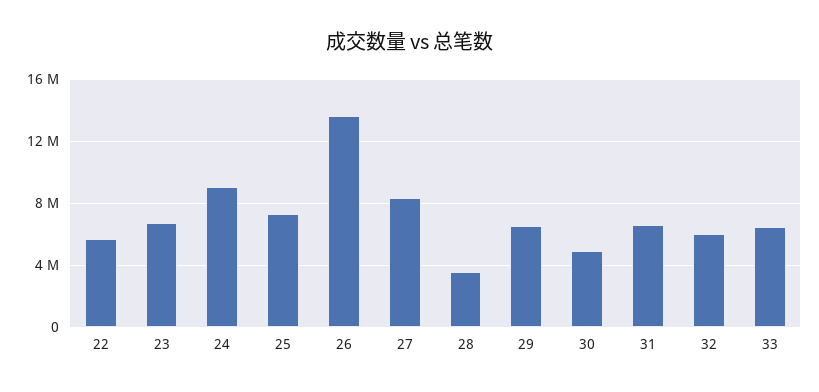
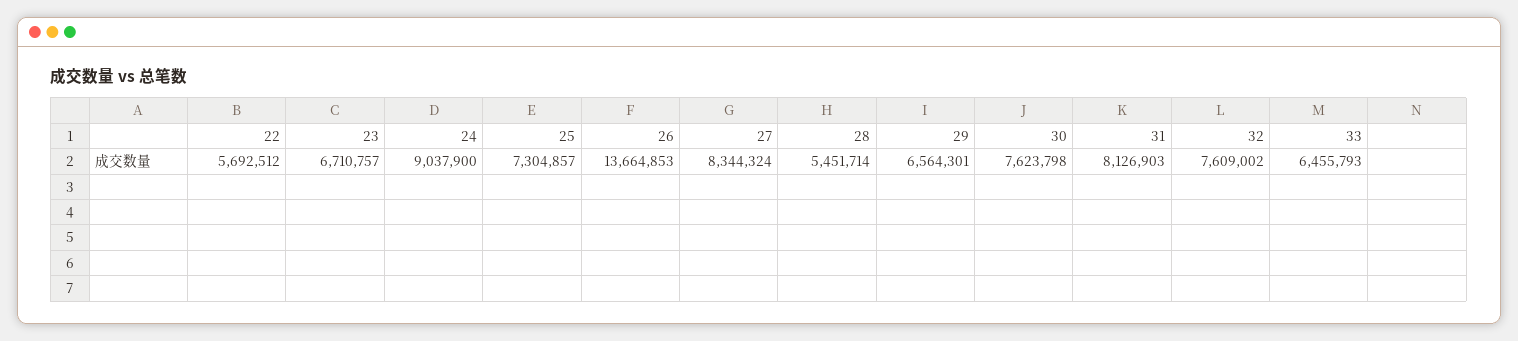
28: 3500000 -> 5451714
30: 5000000 -> 7623798
31: 6500000 -> 8126903
32: 6000000 -> 7609002

